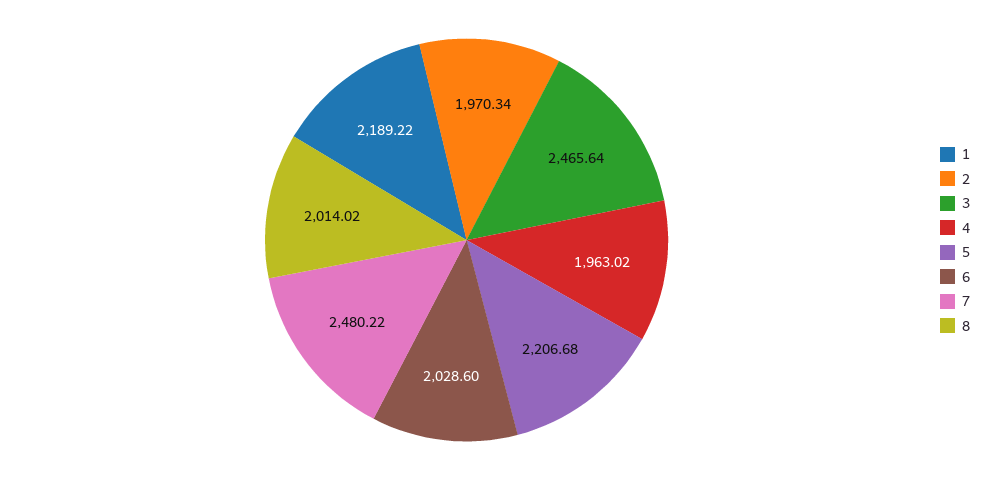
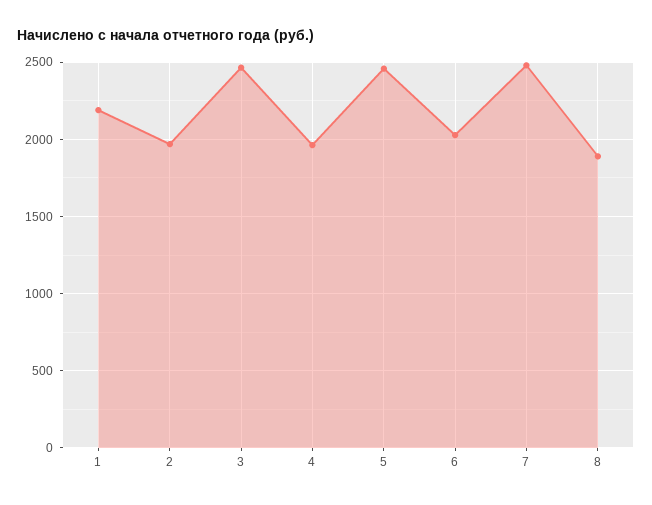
5: 2206.68 -> 2450
8: 2014.02 -> 1900

